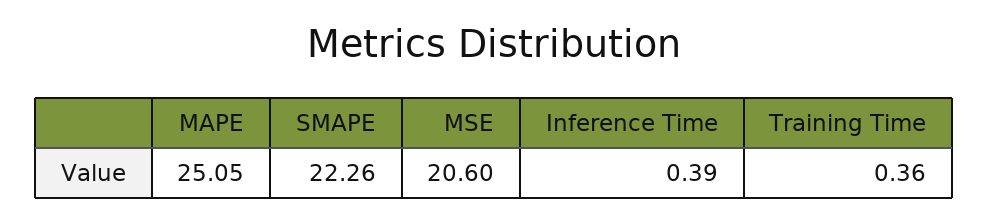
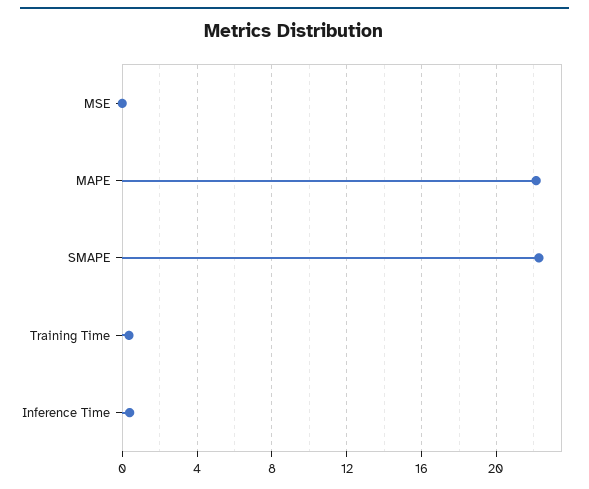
MAPE: 25.05 -> 22
MSE: 20.6 -> 0

